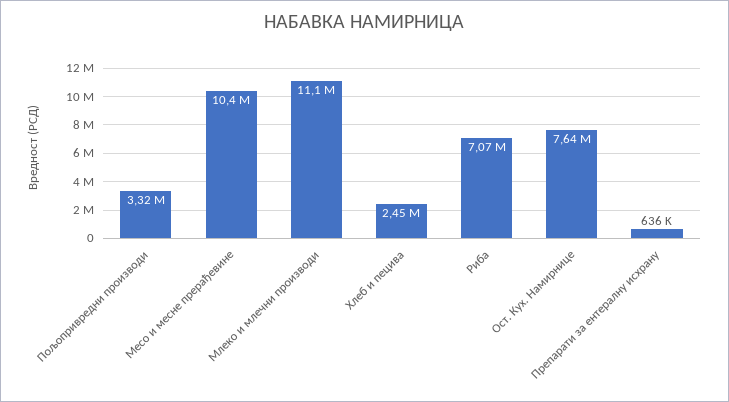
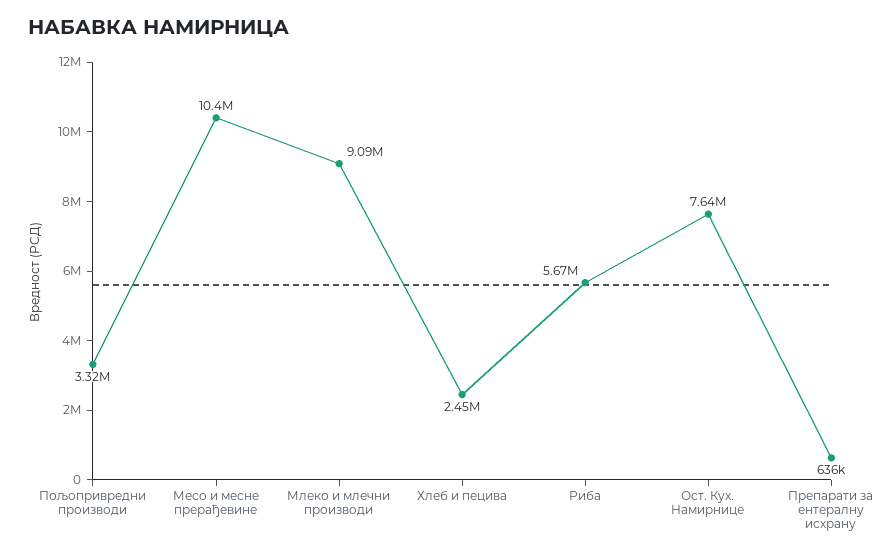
Млеко и млечни производи: 11100000 -> 9090000
Риба: 7070000 -> 5670000

